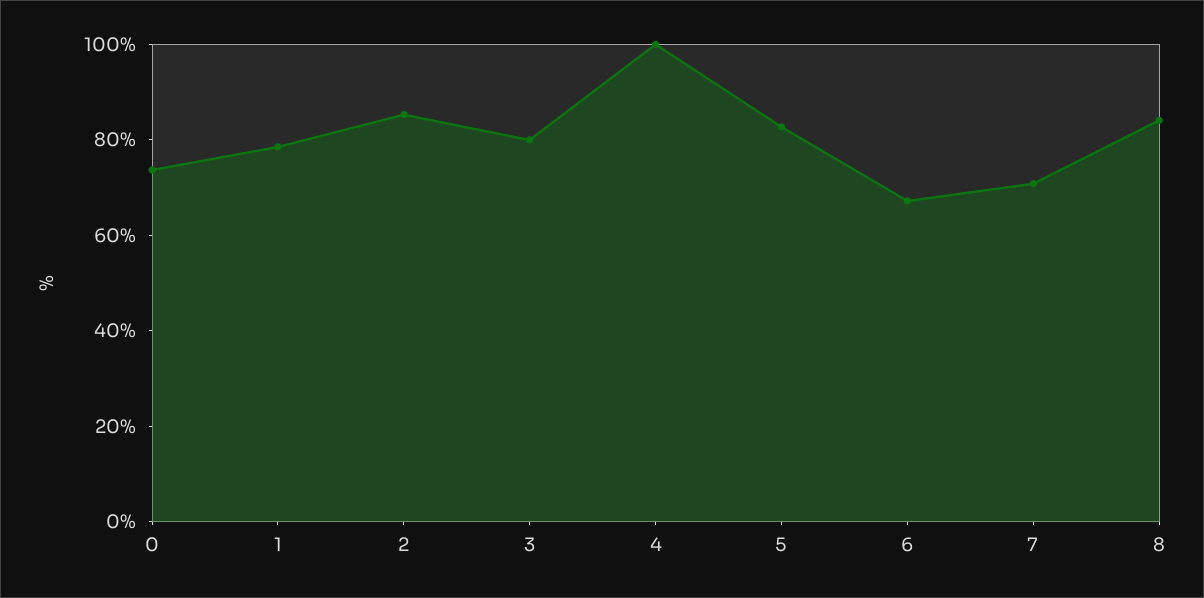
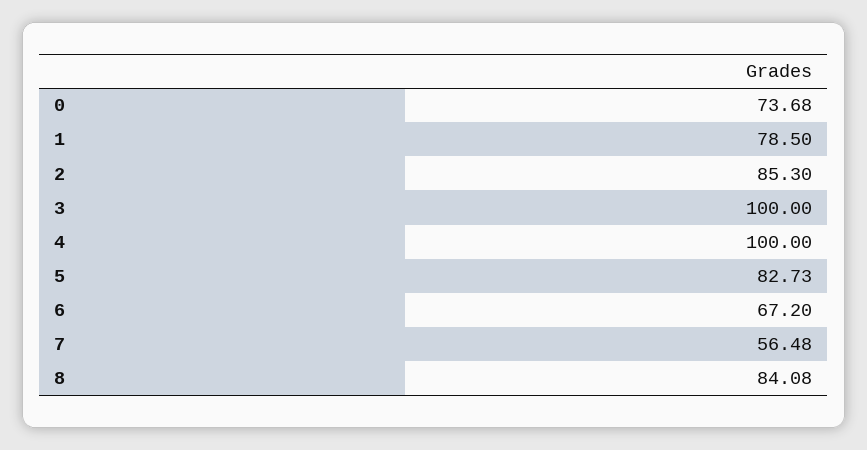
3: 80 -> 100
7: 70 -> 56.48

